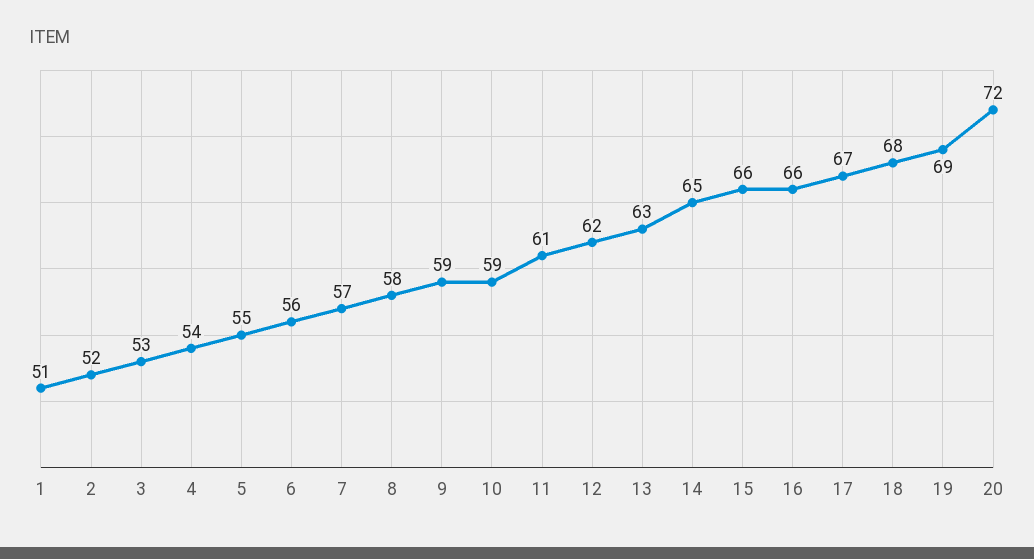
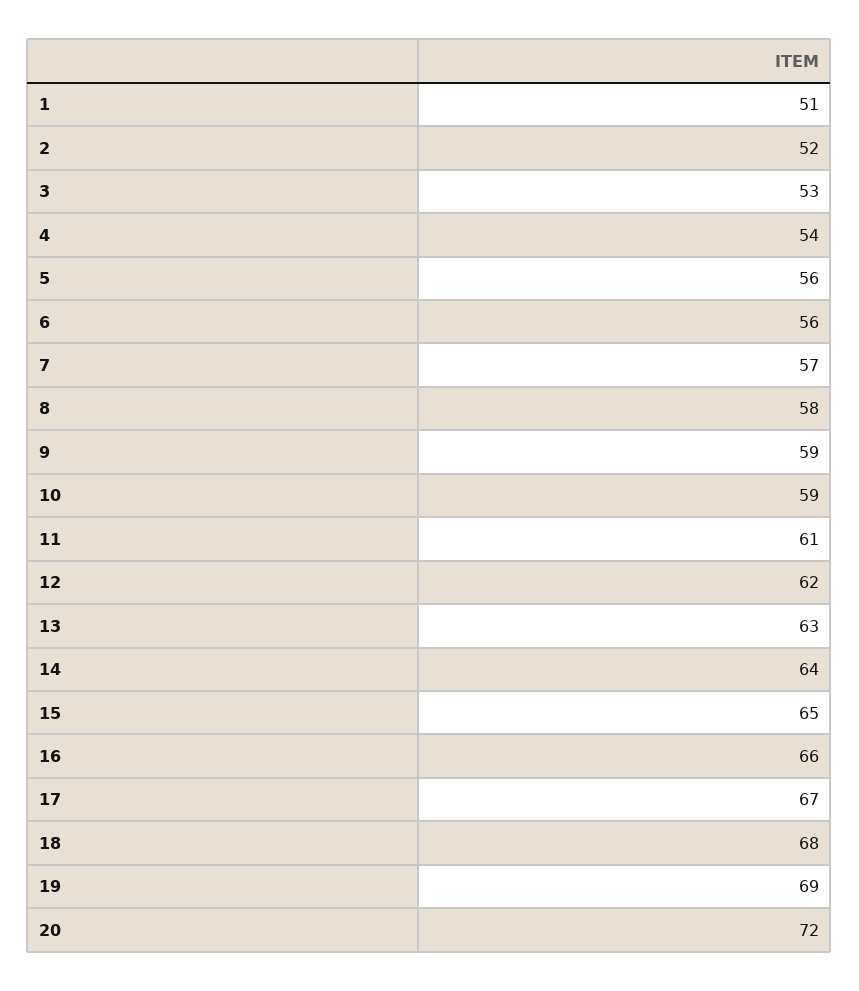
5: 55 -> 56
14: 65 -> 64
15: 66 -> 65

